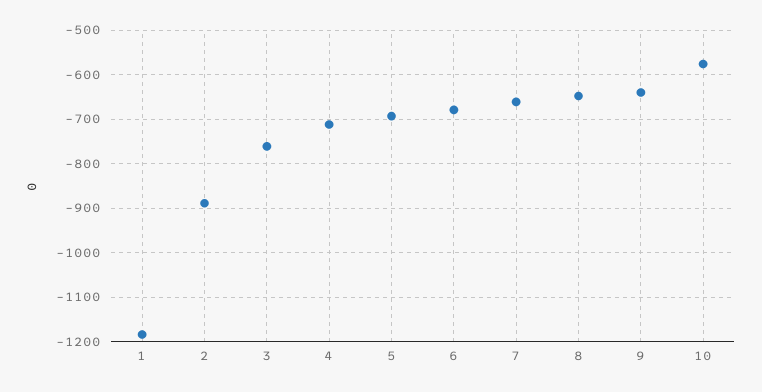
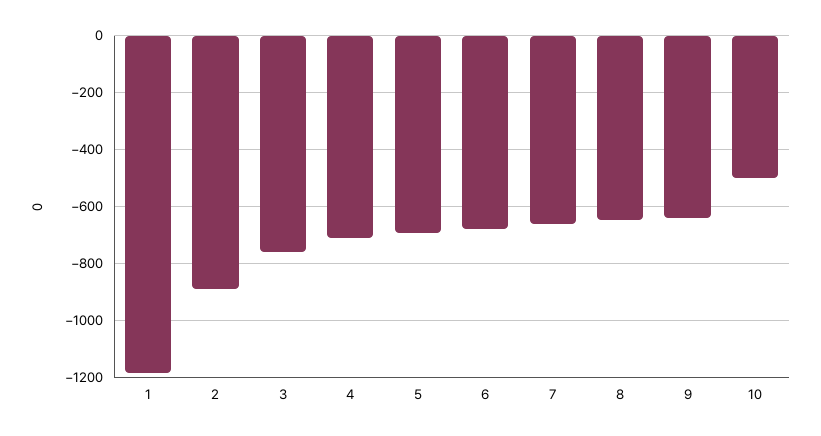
10: -580 -> -500

